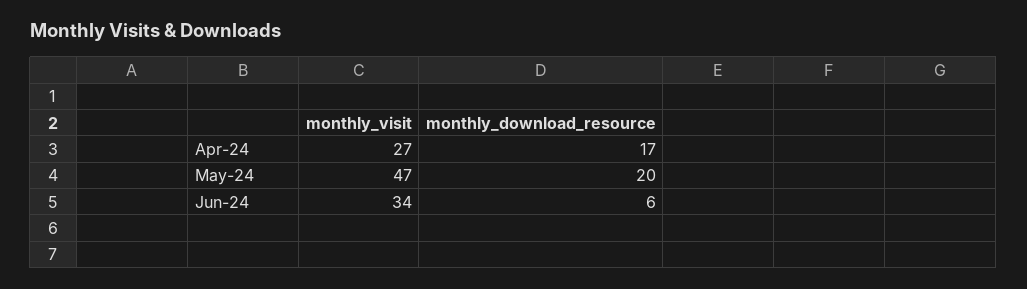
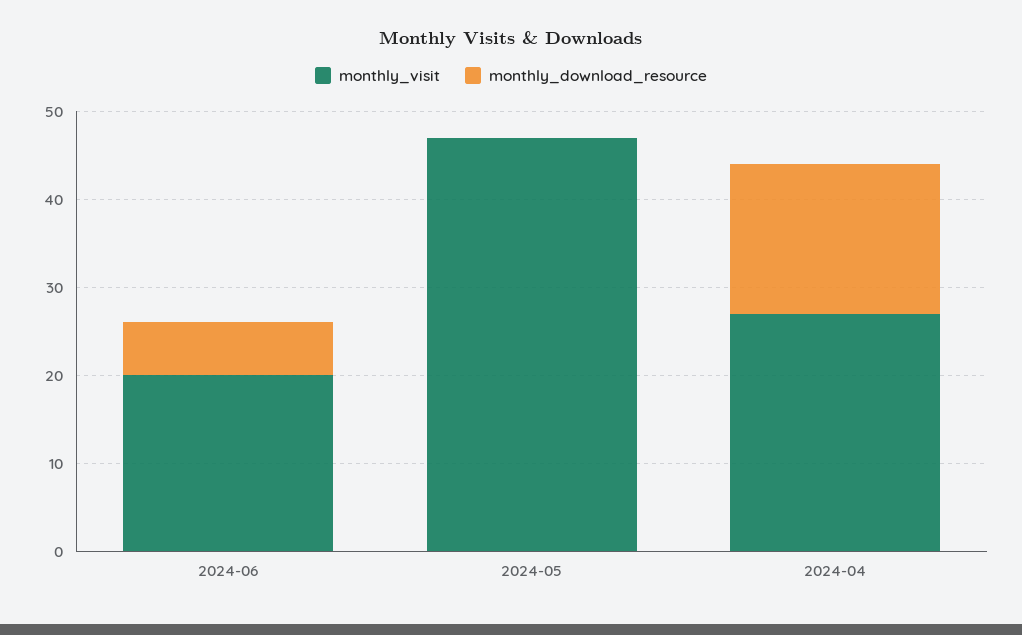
monthly_download_resource, May-24: 20 -> 0
monthly_visit, Jun-24: 34 -> 20

